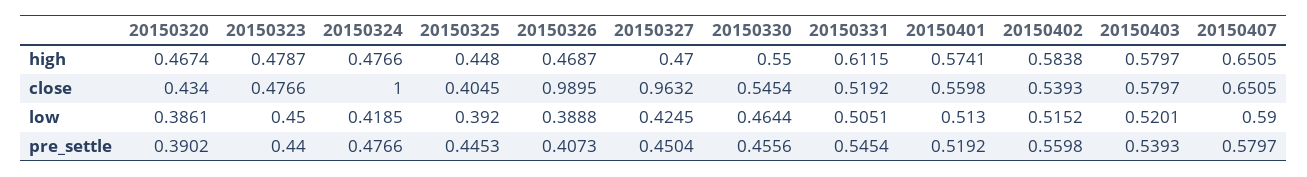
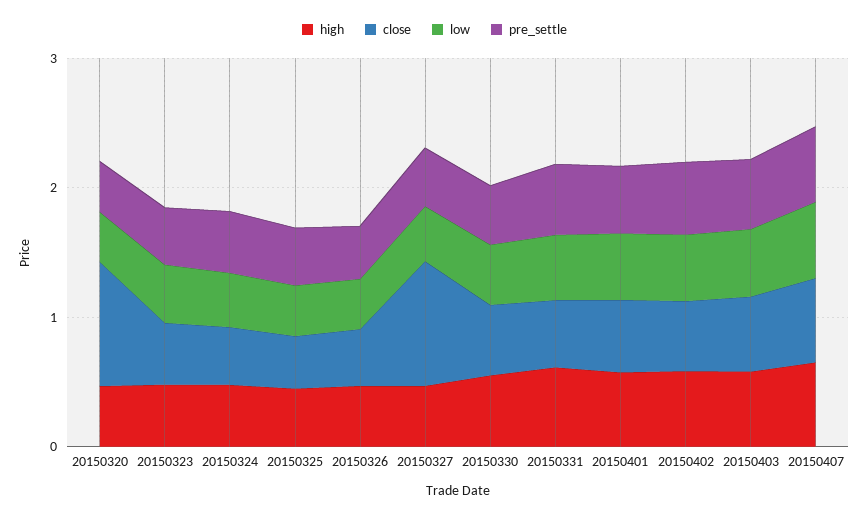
close, 20150320: 0.434 -> 1
close, 20150324: 1 -> 0.4
close, 20150326: 0.9895 -> 0.4

